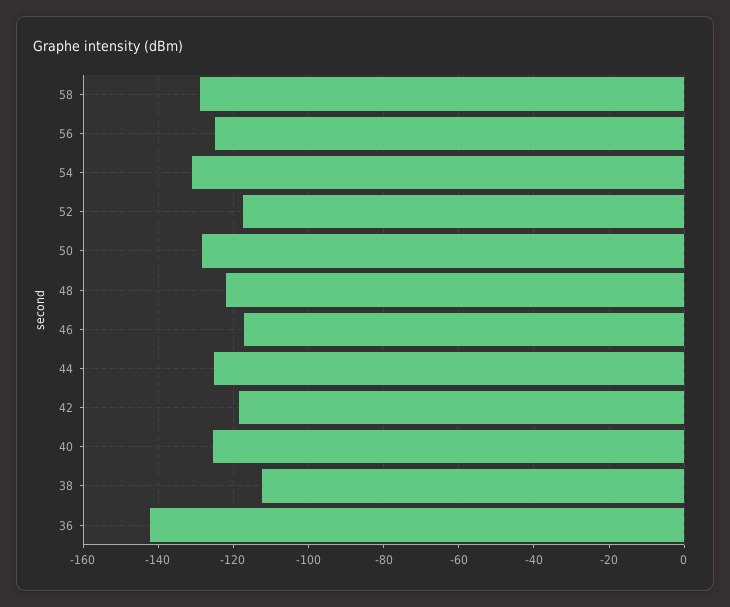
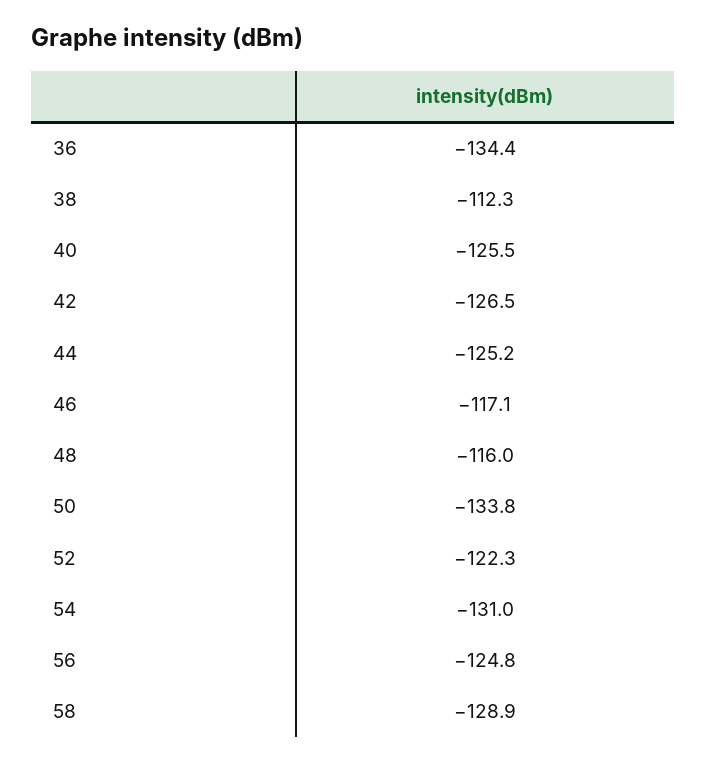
52: -118 -> -122.3
50: -128 -> -133.8
48: -122 -> -116
42: -118 -> -126.5
36: -142 -> -134.4

